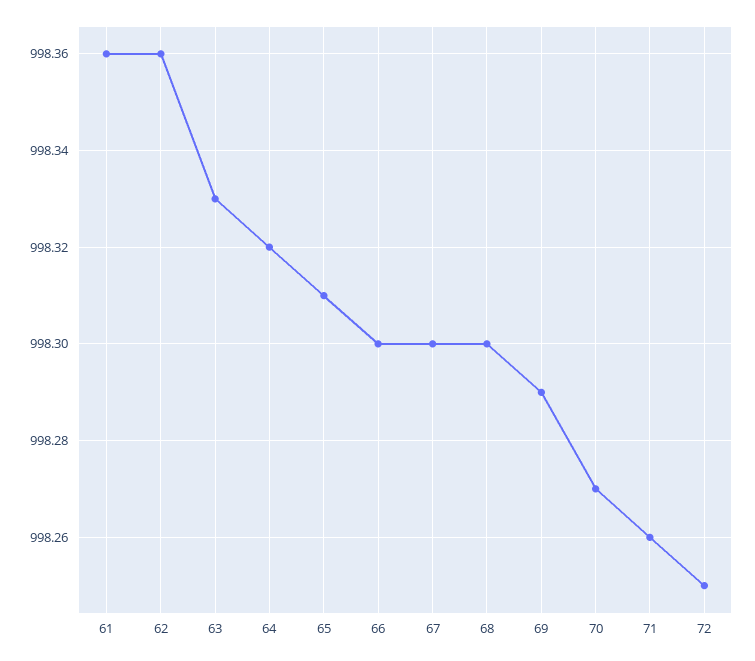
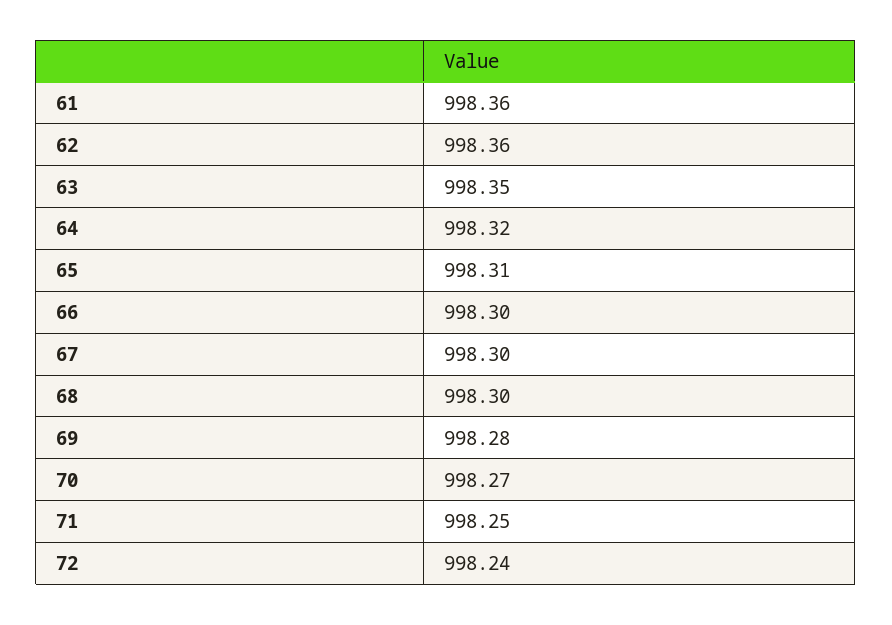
63: 998.33 -> 998.35
69: 998.29 -> 998.28
71: 998.26 -> 998.25
72: 998.25 -> 998.24

